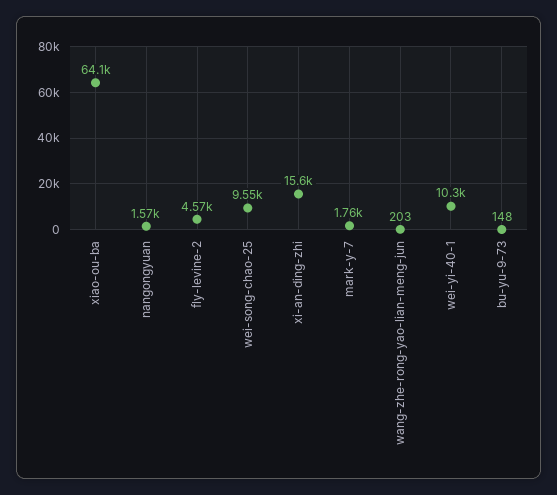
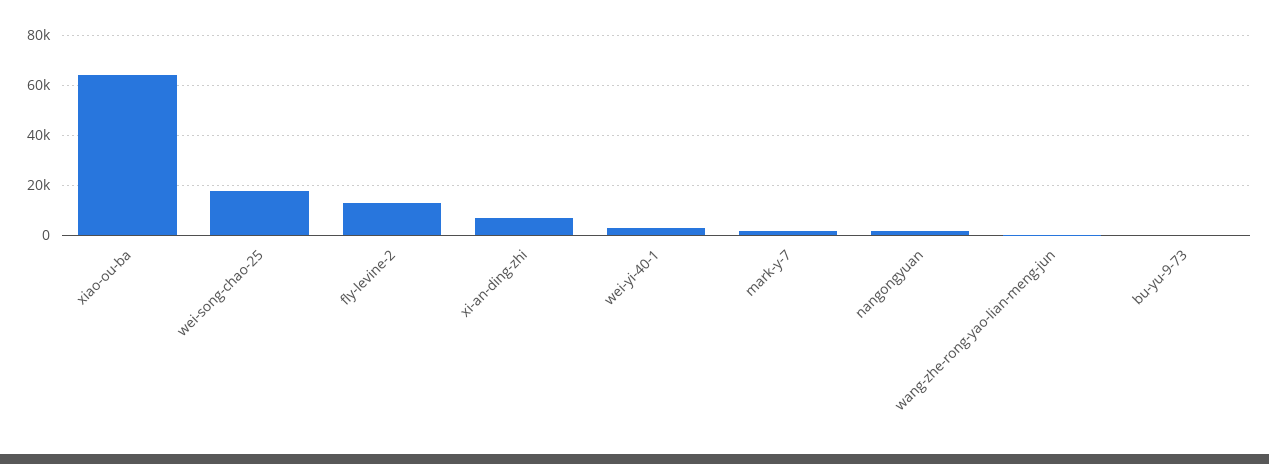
fly-levine-2: 4570 -> 12500
wei-song-chao-25: 9550 -> 17500
xi-an-ding-zhi: 15600 -> 7500
wei-yi-40-1: 10300 -> 2500

